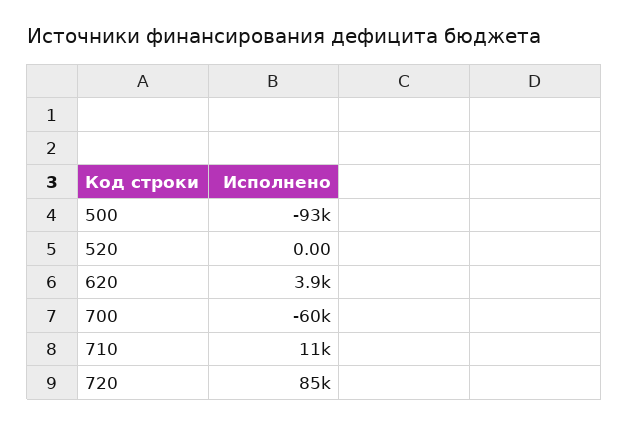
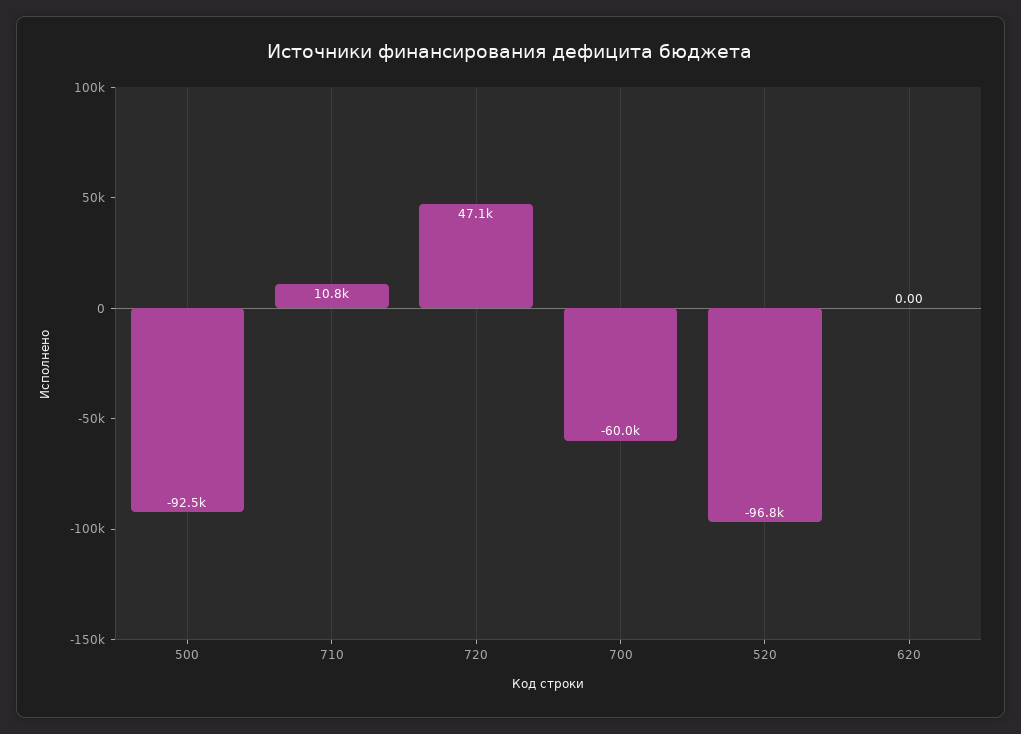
520: 0 -> -96800
620: 3900 -> 0
720: 85000 -> 47100

